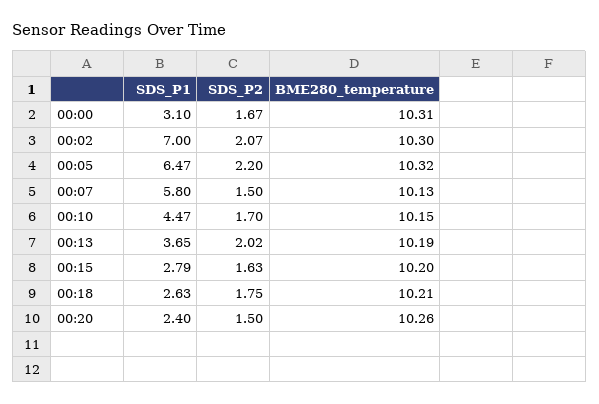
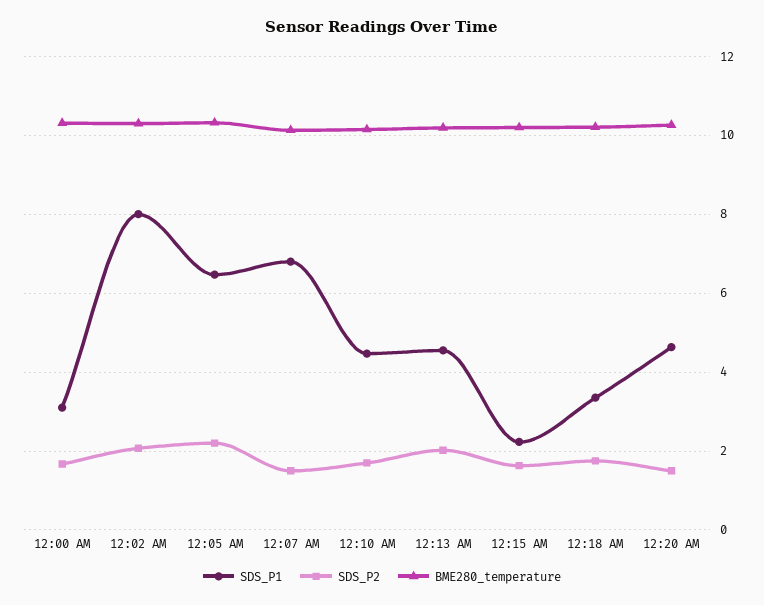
SDS_P1, 00:02: 7 -> 8
SDS_P1, 00:07: 5.8 -> 6.8
SDS_P1, 00:13: 3.65 -> 4.6
SDS_P1, 00:15: 2.79 -> 2.2
SDS_P1, 00:18: 2.63 -> 3.4
SDS_P1, 00:20: 2.4 -> 4.6

